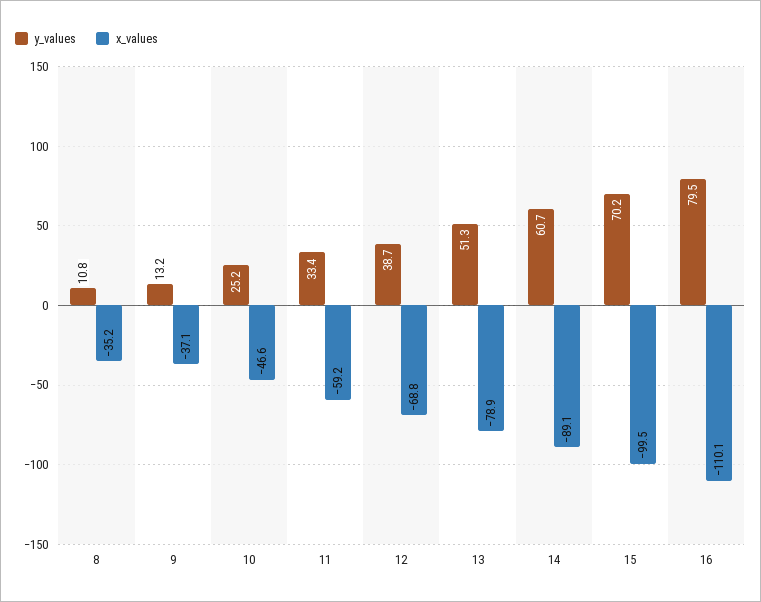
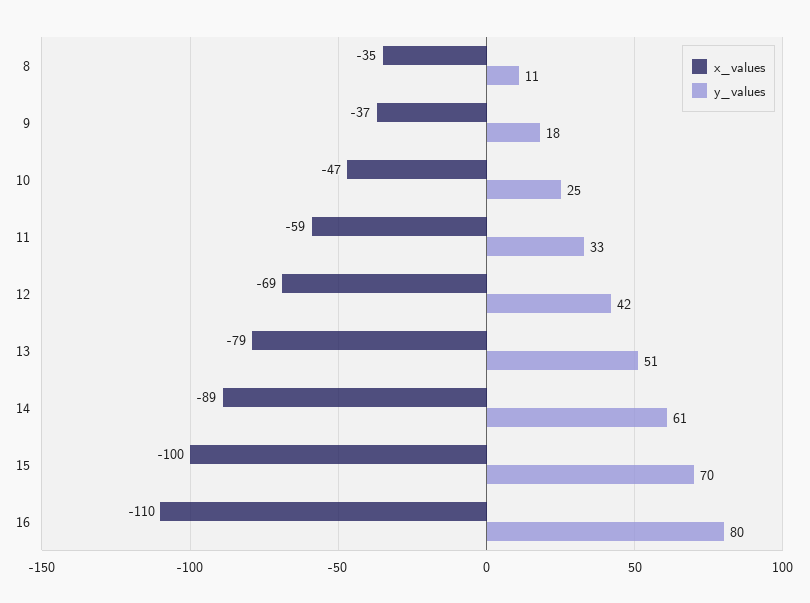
y_values, 9: 13.2 -> 18
y_values, 12: 38.7 -> 42

